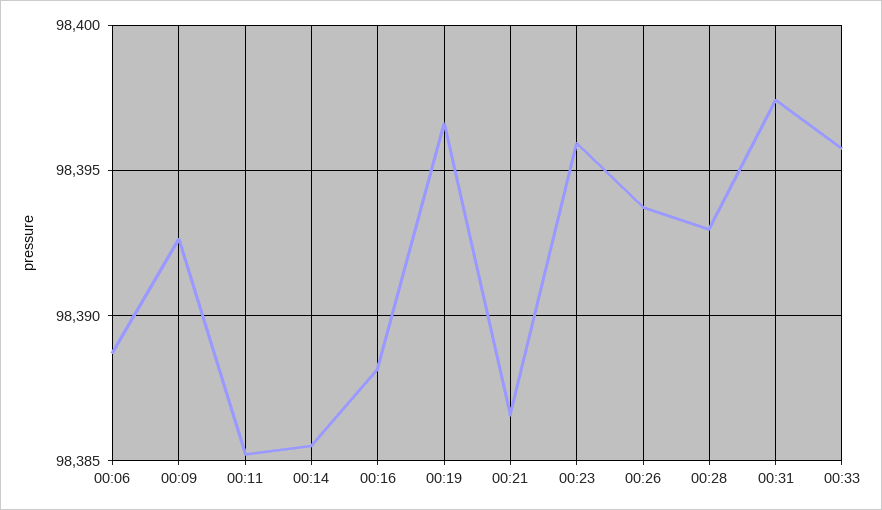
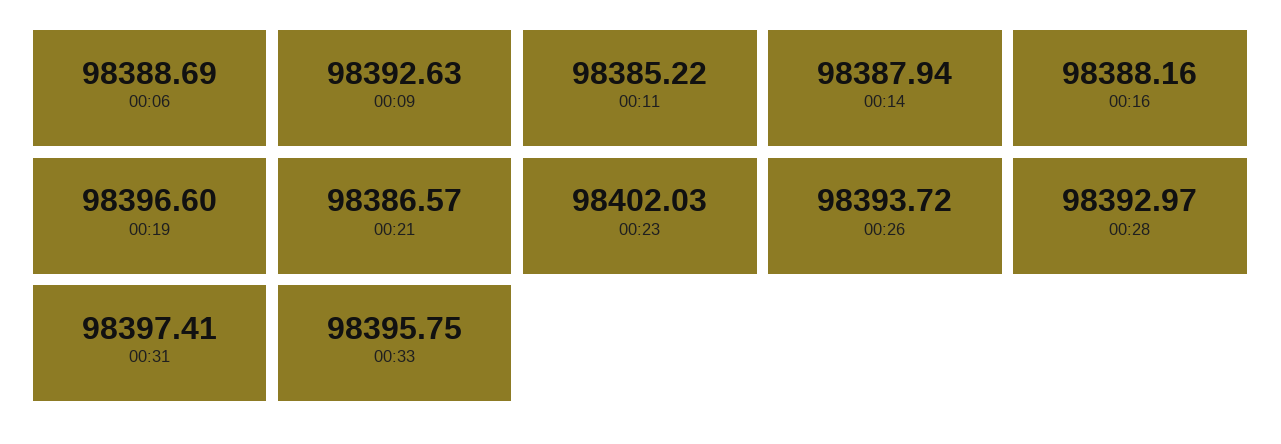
00:14: 98385.5 -> 98387.94
00:23: 98396 -> 98402.03

